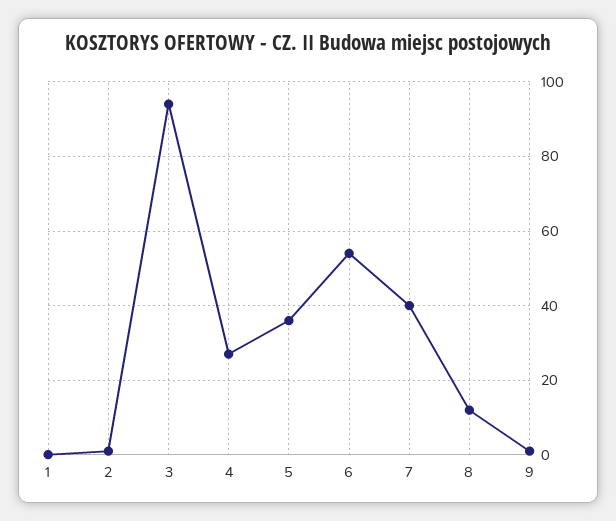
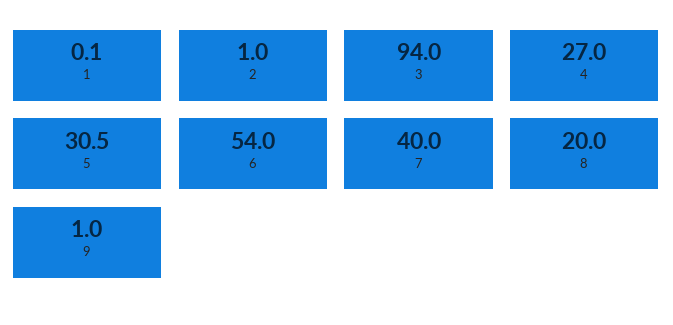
5: 36 -> 30.5
8: 12 -> 20

